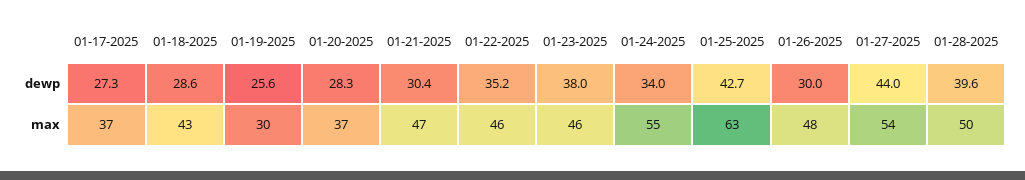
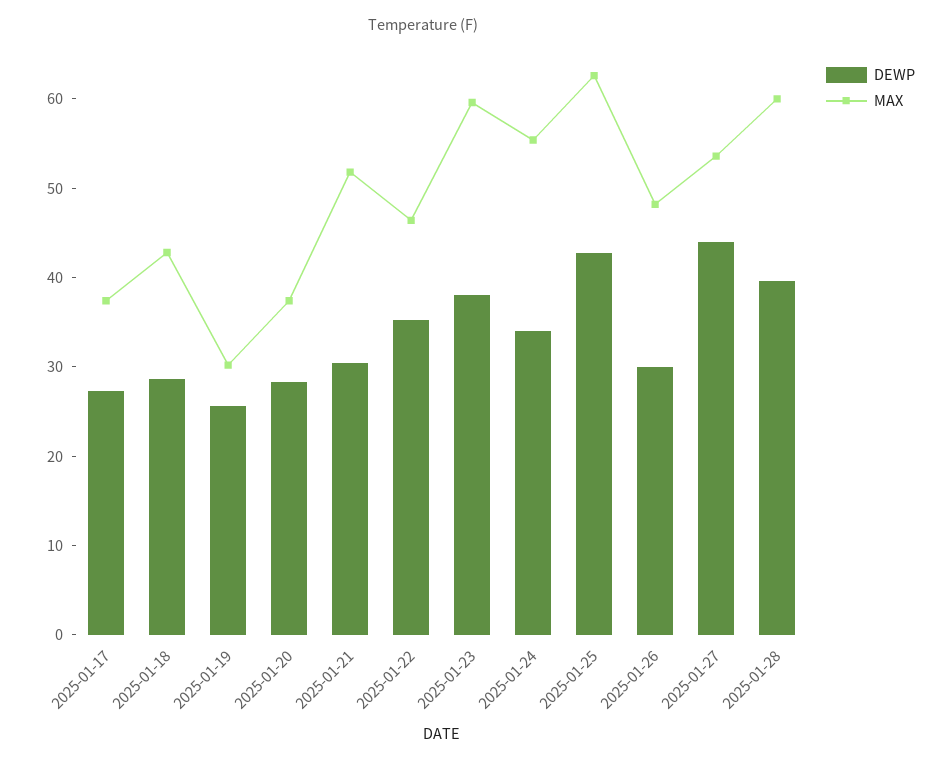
max, 01-21-2025: 47 -> 52
max, 01-23-2025: 46 -> 60
max, 01-28-2025: 50 -> 60

